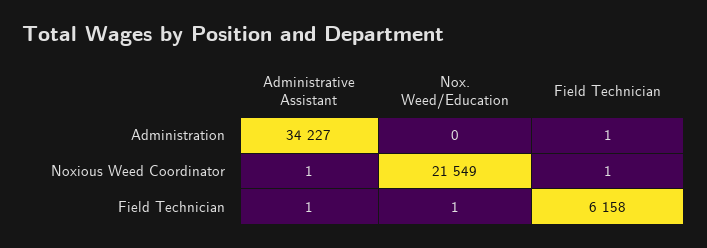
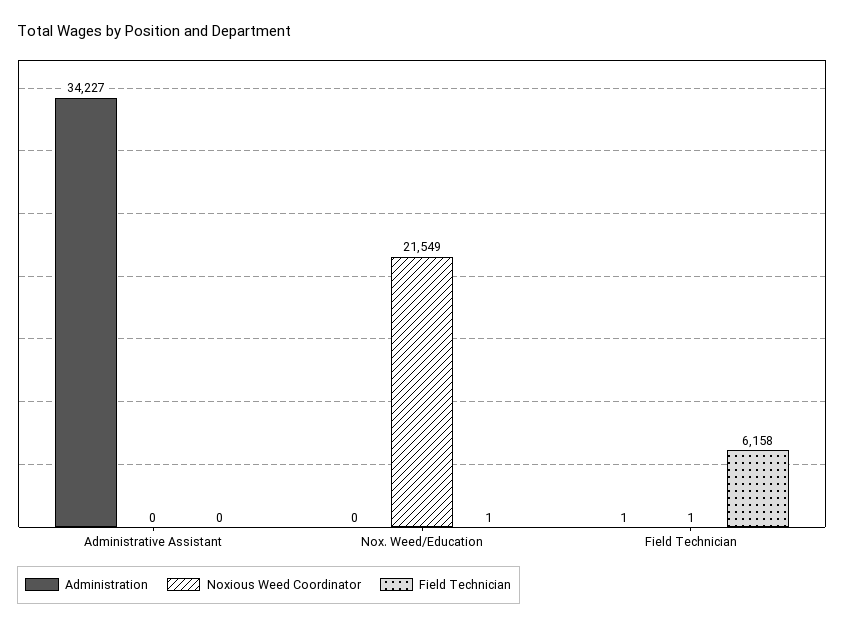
Noxious Weed Coordinator, Administrative Assistant: 1 -> 0
Field Technician, Administrative Assistant: 1 -> 0

